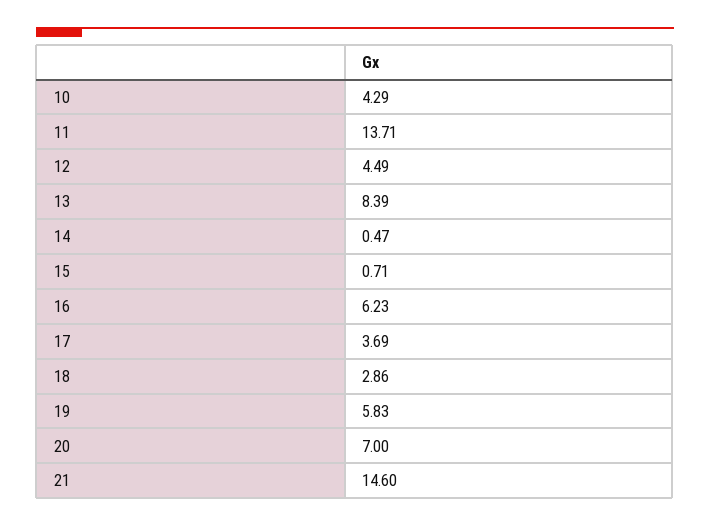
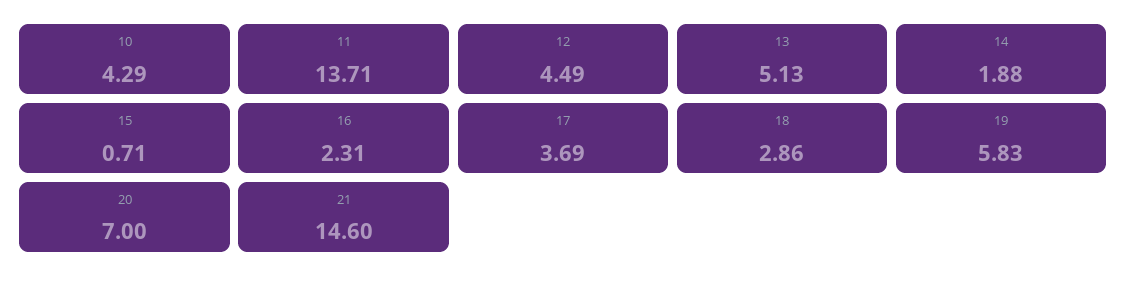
13: 8.39 -> 5.13
14: 0.47 -> 1.88
16: 6.23 -> 2.31

